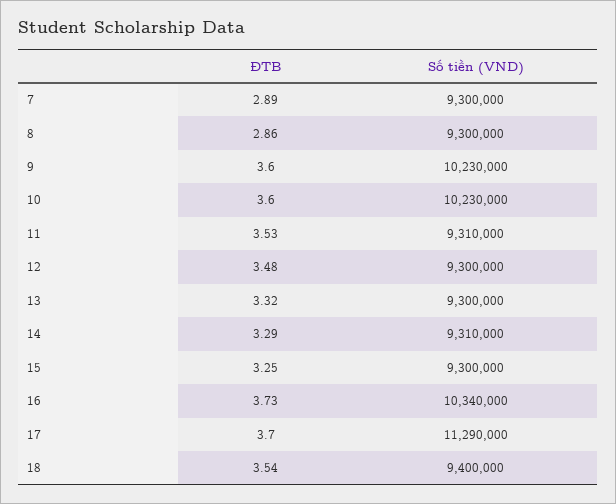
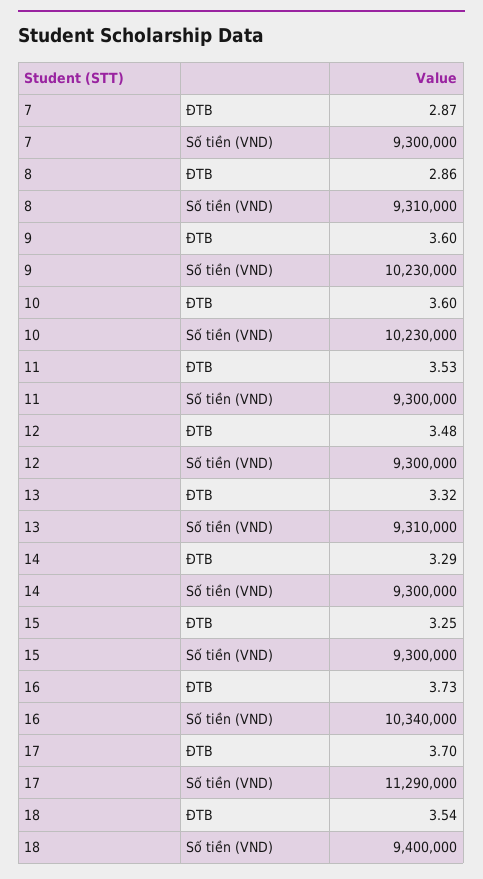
ĐTB, 7: 2.89 -> 2.87
Số tiền (VND), 8: 9300000 -> 9310000
Số tiền (VND), 11: 9310000 -> 9300000
Số tiền (VND), 13: 9300000 -> 9310000
Số tiền (VND), 14: 9310000 -> 9300000

